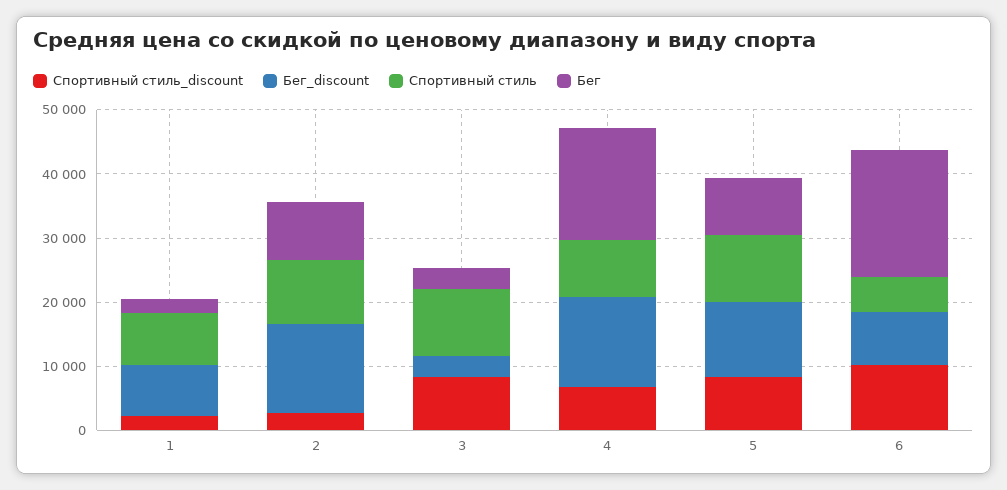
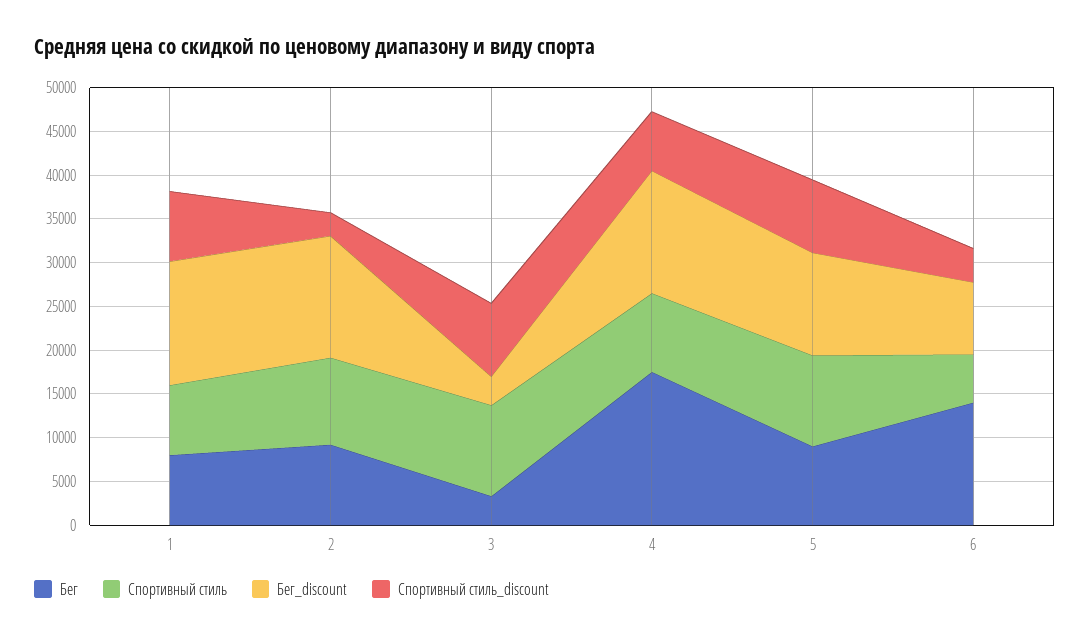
Спортивный стиль_discount, 1: 2000 -> 8000
Бег_discount, 1: 8000 -> 14000
Бег, 1: 2000 -> 8000
Спортивный стиль_discount, 6: 10000 -> 4000
Бег, 6: 20000 -> 14000

